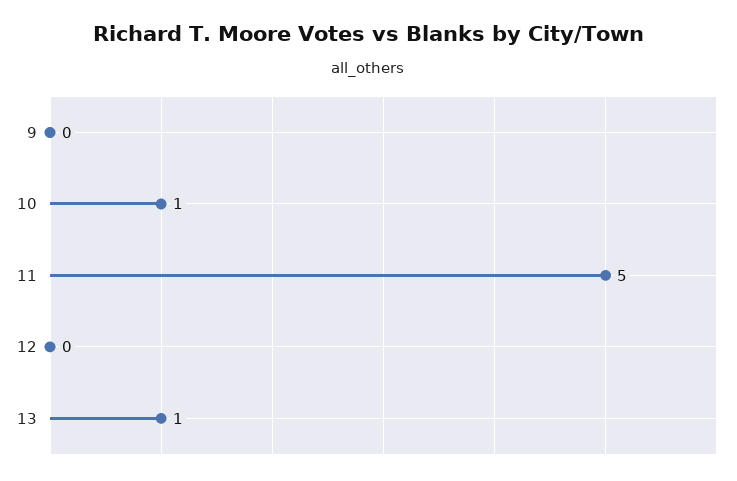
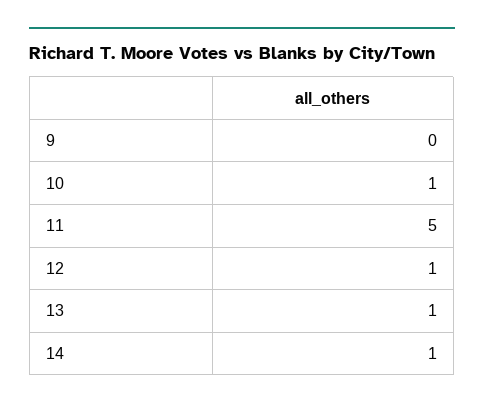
12: 0 -> 1
14: none -> 1

